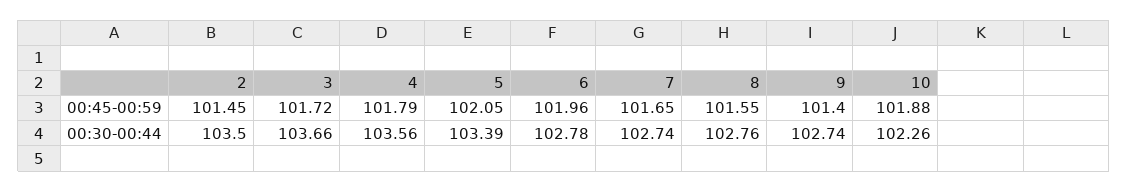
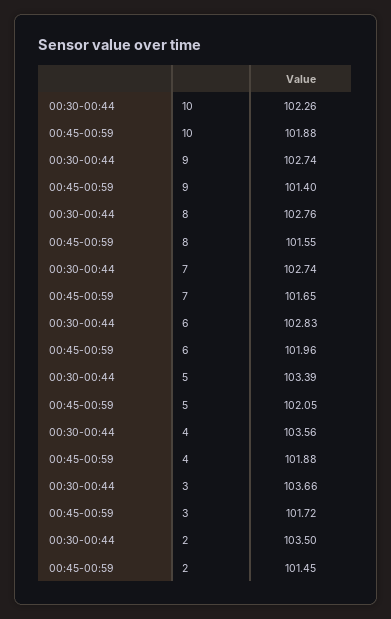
4, 00:45-00:59: 101.79 -> 101.88
6, 00:30-00:44: 102.78 -> 102.83

